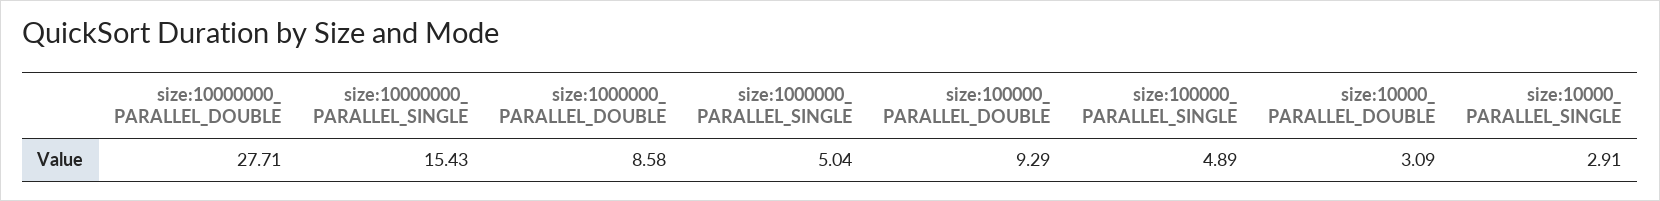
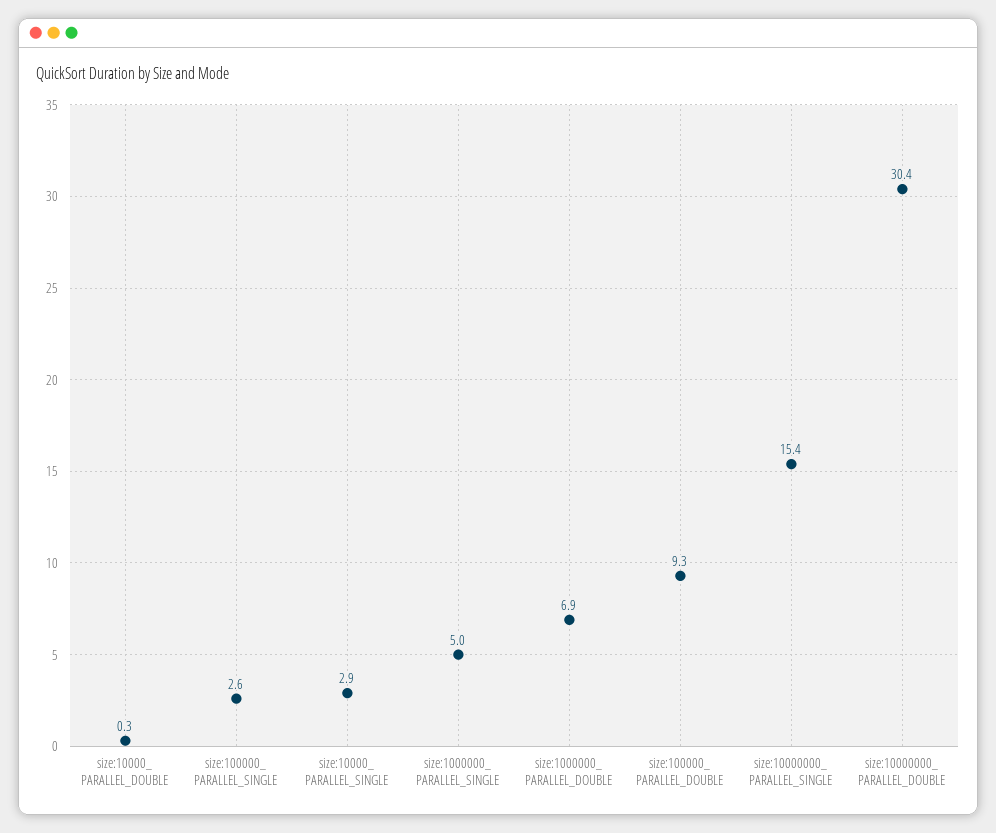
size:10000000_ PARALLEL_DOUBLE: 27.71 -> 30.4
size:1000000_ PARALLEL_DOUBLE: 8.58 -> 6.9
size:100000_ PARALLEL_SINGLE: 4.89 -> 2.6
size:10000_ PARALLEL_DOUBLE: 3.09 -> 0.3

